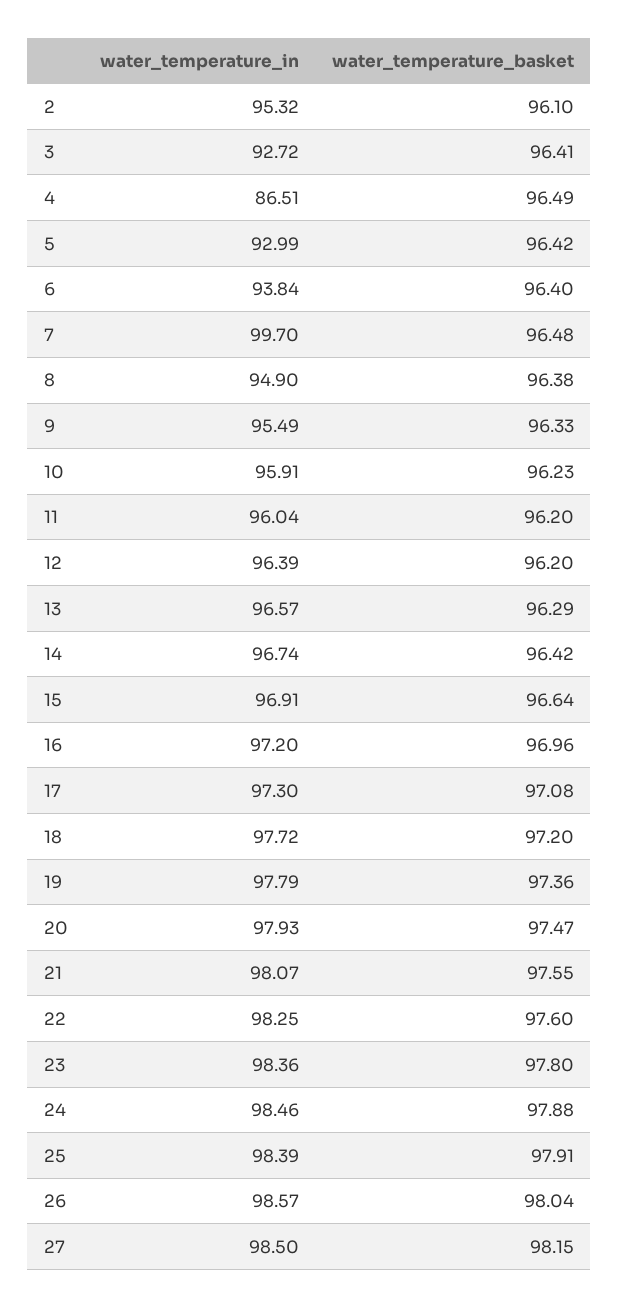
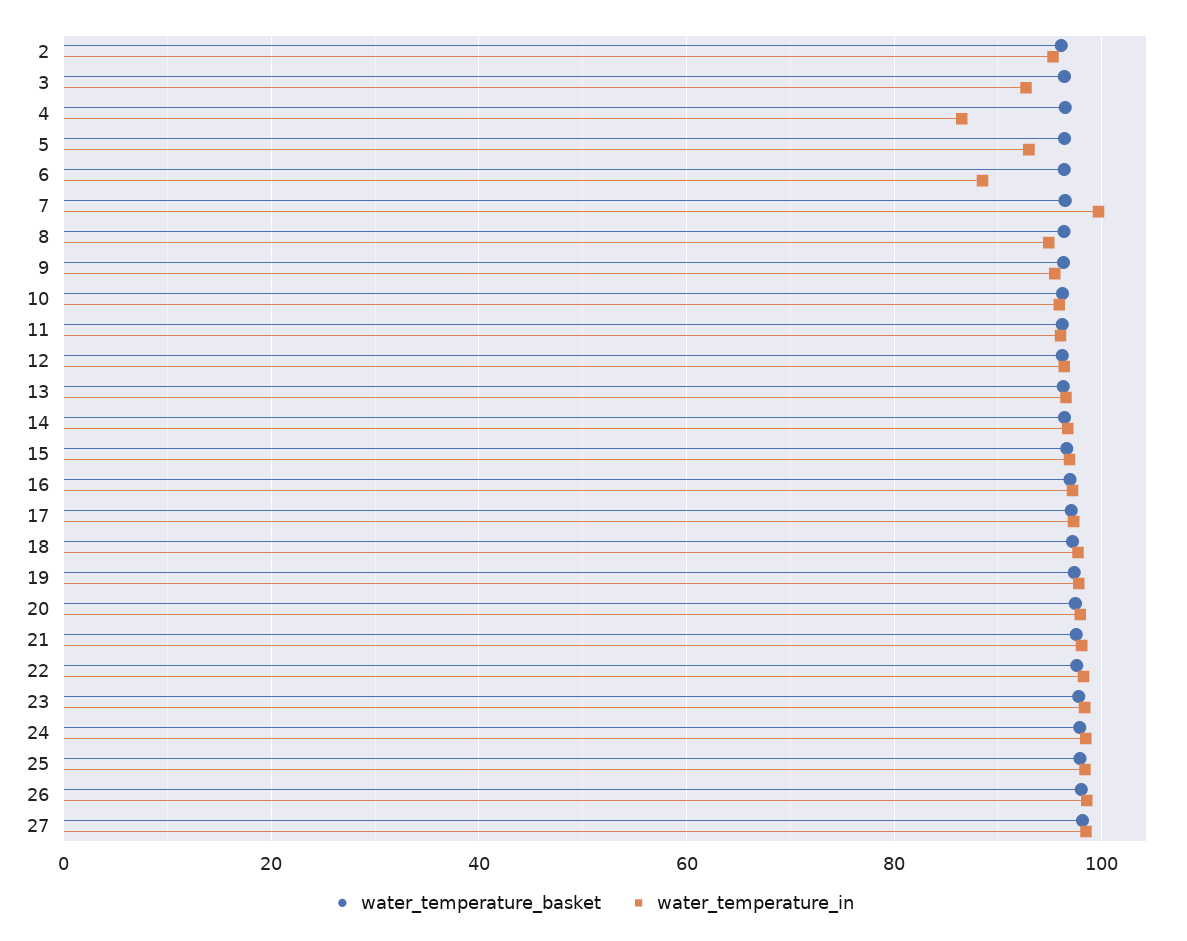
water_temperature_in, 6: 93.84 -> 88

